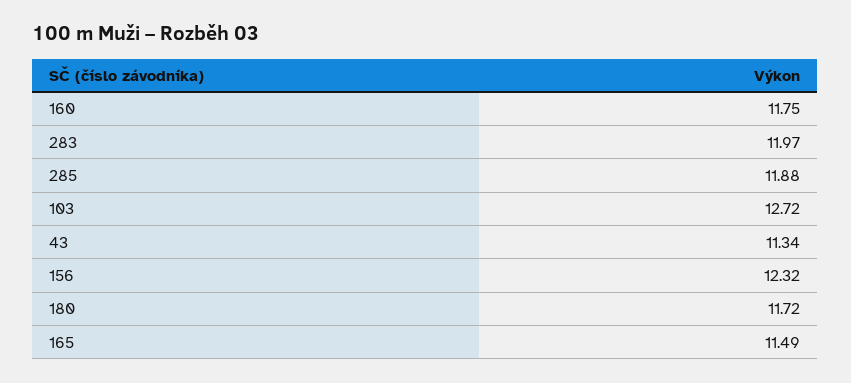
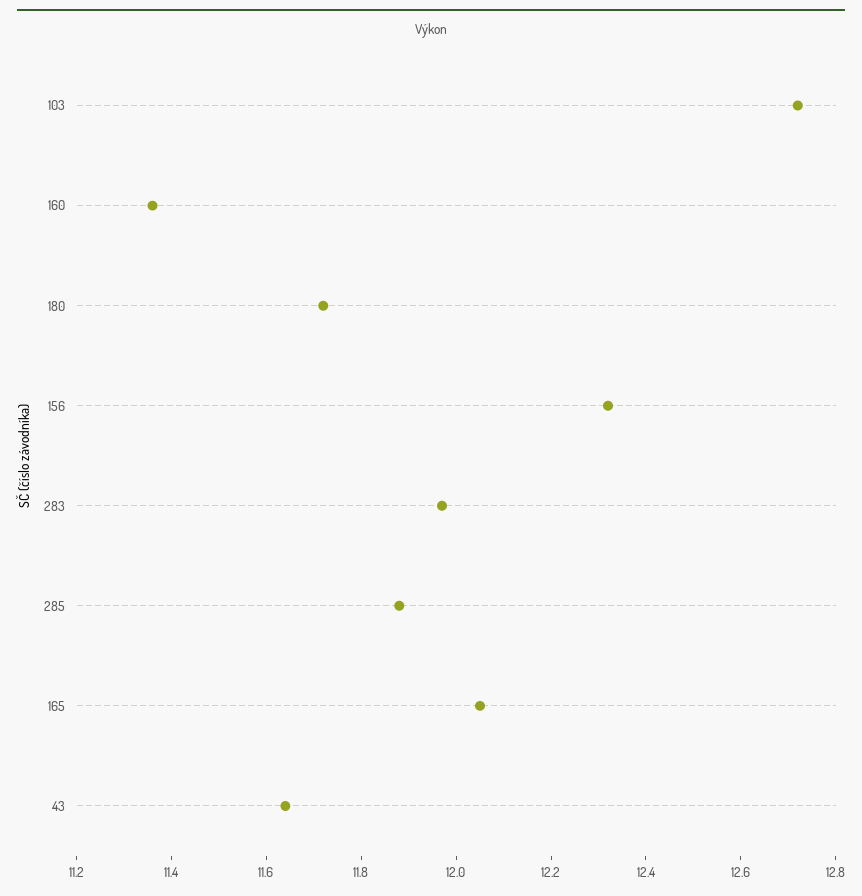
160: 11.75 -> 11.35
43: 11.34 -> 11.65
165: 11.49 -> 12.05

